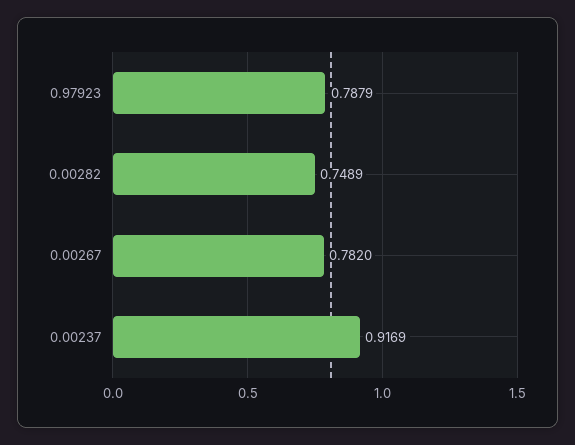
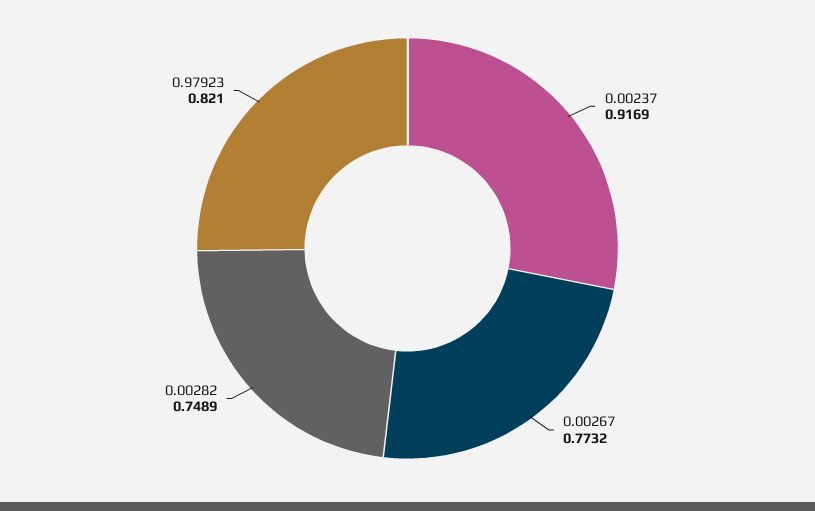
0.97923: 0.7879 -> 0.821
0.00267: 0.782 -> 0.7732

